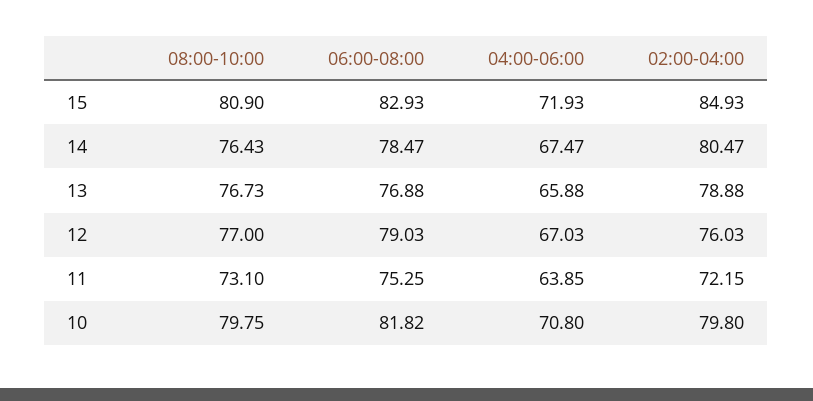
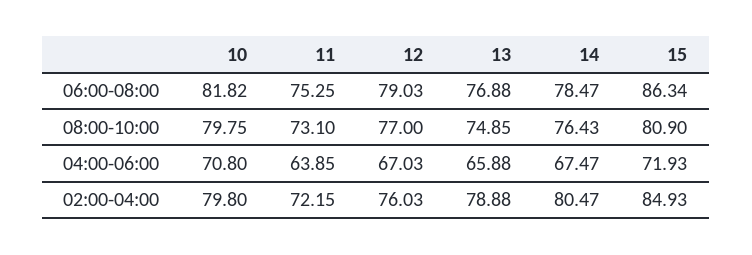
06:00-08:00, 15: 82.93 -> 86.34
08:00-10:00, 13: 76.73 -> 74.85

